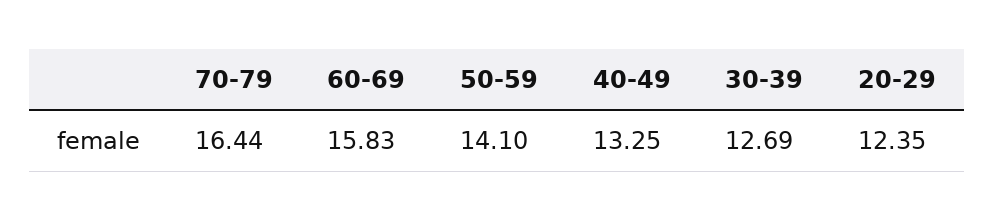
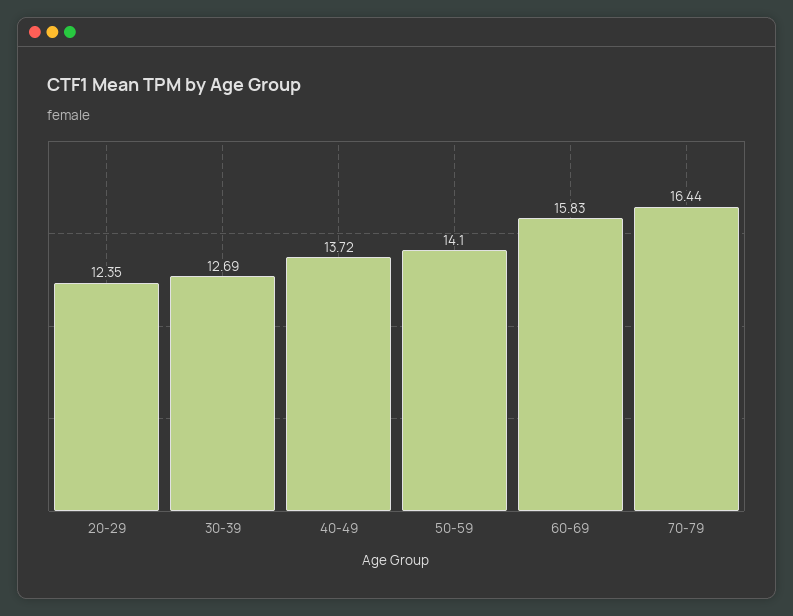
40-49: 13.25 -> 13.72

